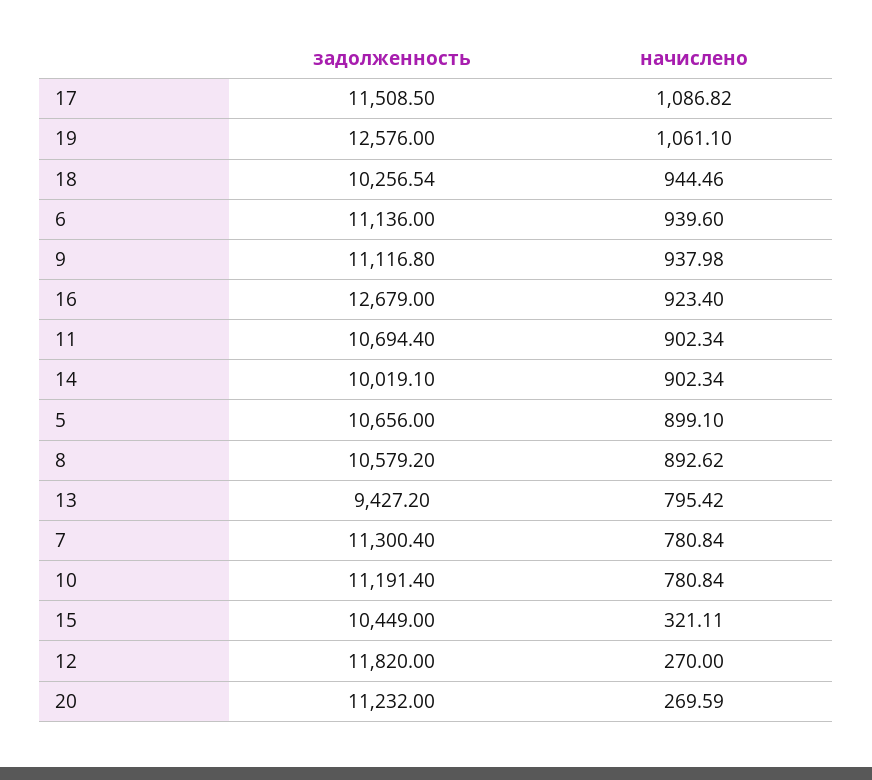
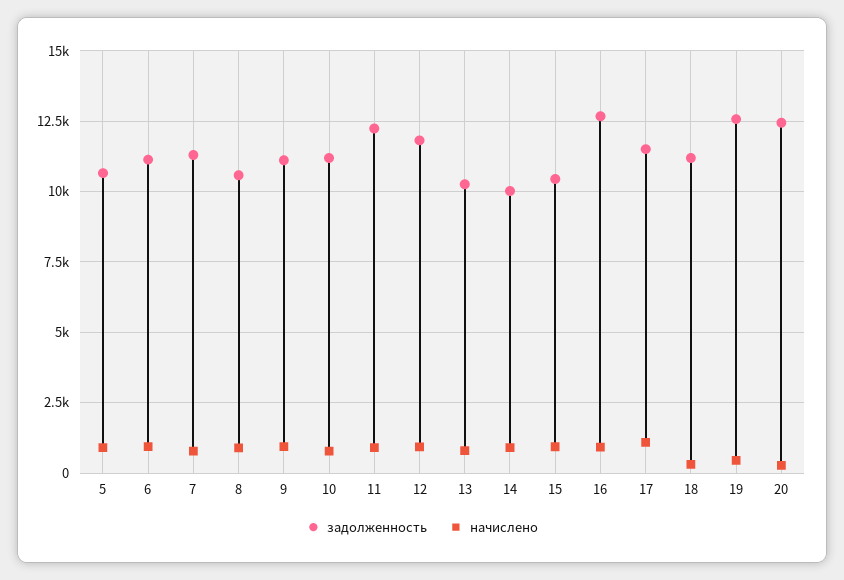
начислено, 19: 1061.1 -> 500
задолженность, 18: 10256.54 -> 11250
начислено, 18: 944.46 -> 250
задолженность, 11: 10694.4 -> 12250
задолженность, 13: 9427.2 -> 10250
начислено, 15: 321.11 -> 1000
начислено, 12: 270 -> 1000
задолженность, 20: 11232 -> 12500

